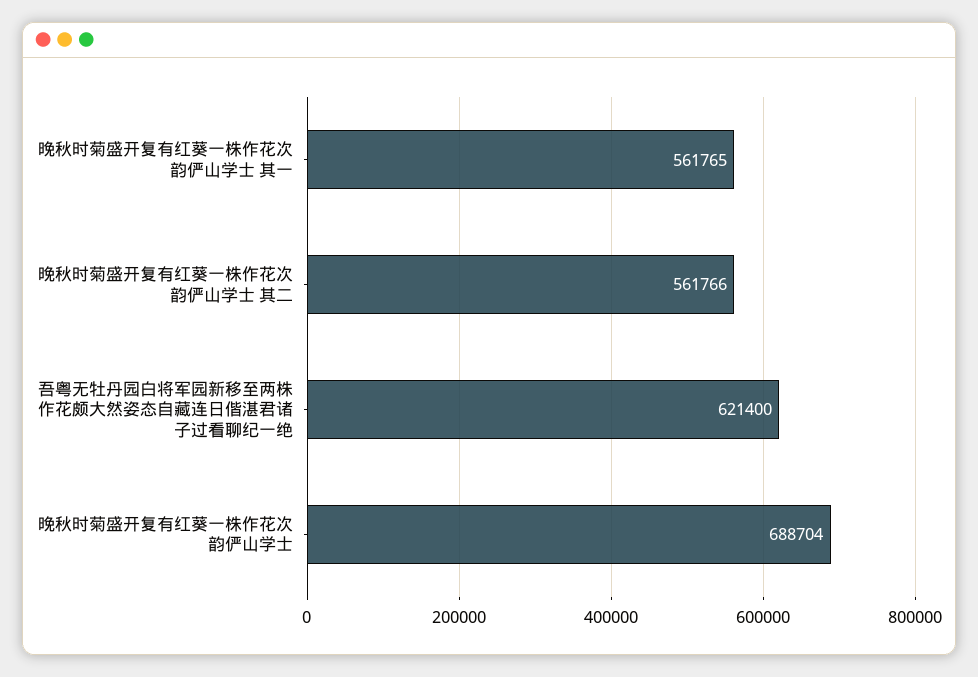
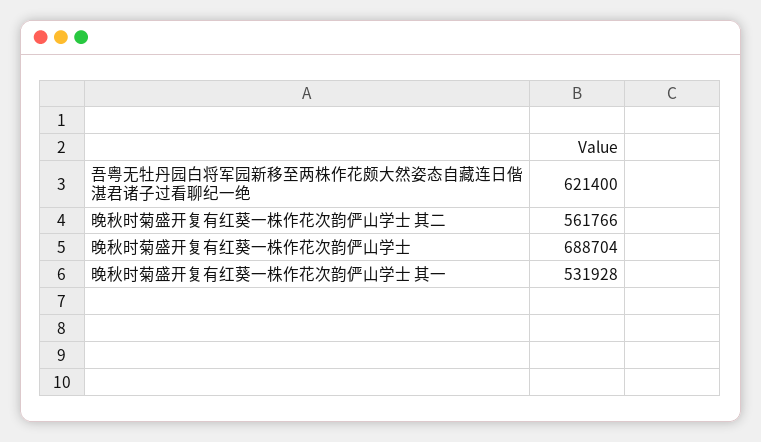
晚秋时菊盛开复有红葵一株作花次韵俨山学士 其一: 561765 -> 531928

